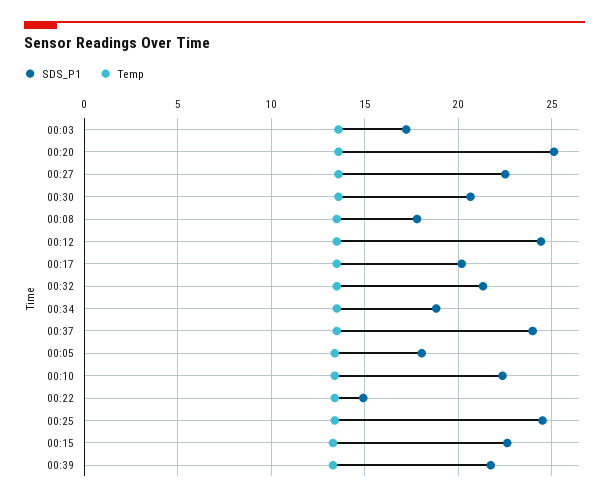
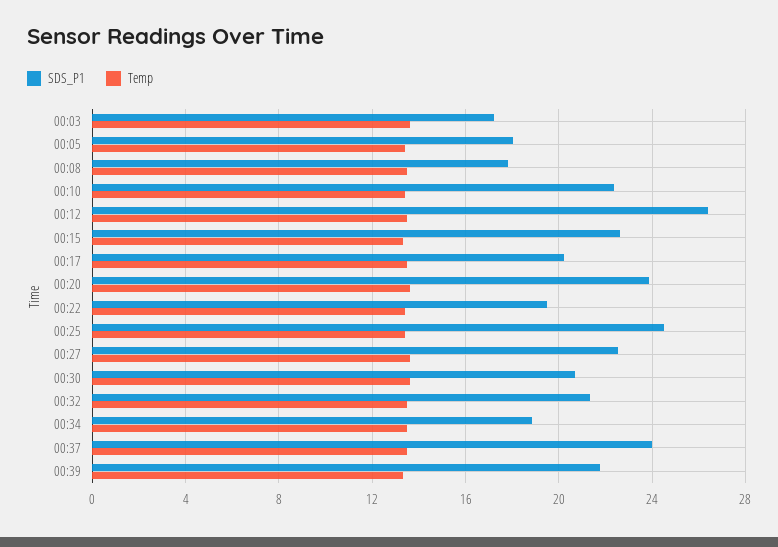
SDS_P1, 00:20: 25 -> 24
SDS_P1, 00:12: 24.5 -> 26.5
SDS_P1, 00:22: 15 -> 19.5

